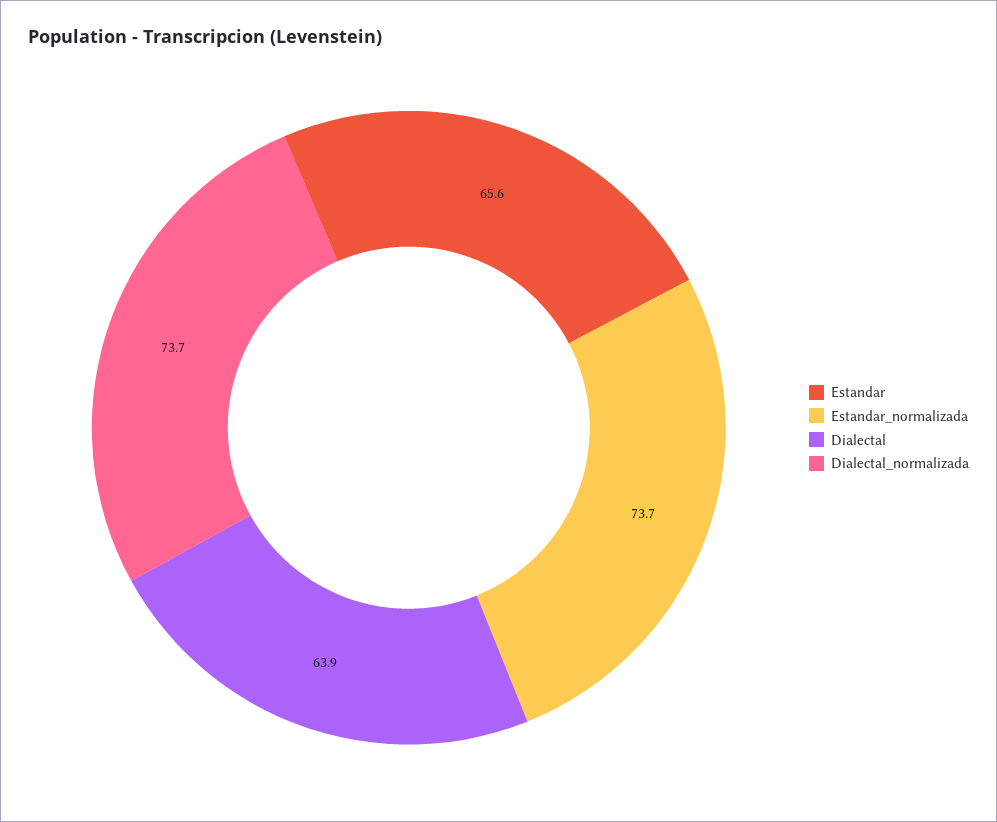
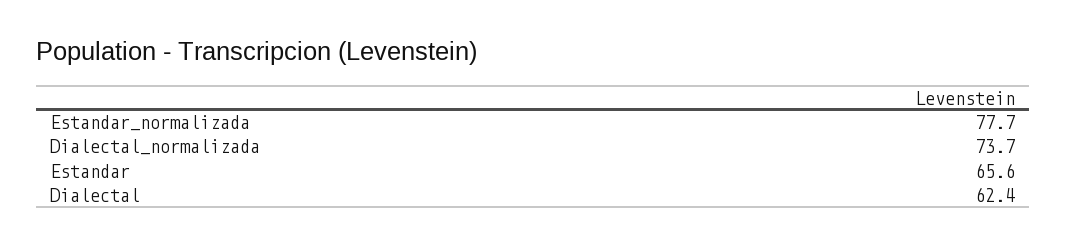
Estandar_normalizada: 73.7 -> 77.7
Dialectal: 63.9 -> 62.4

